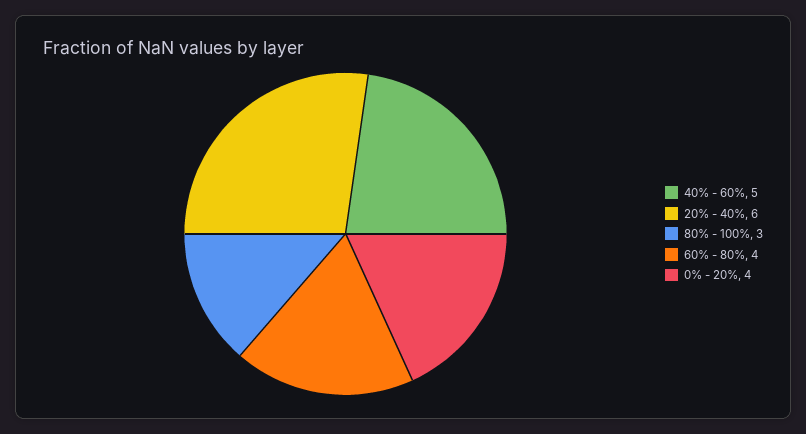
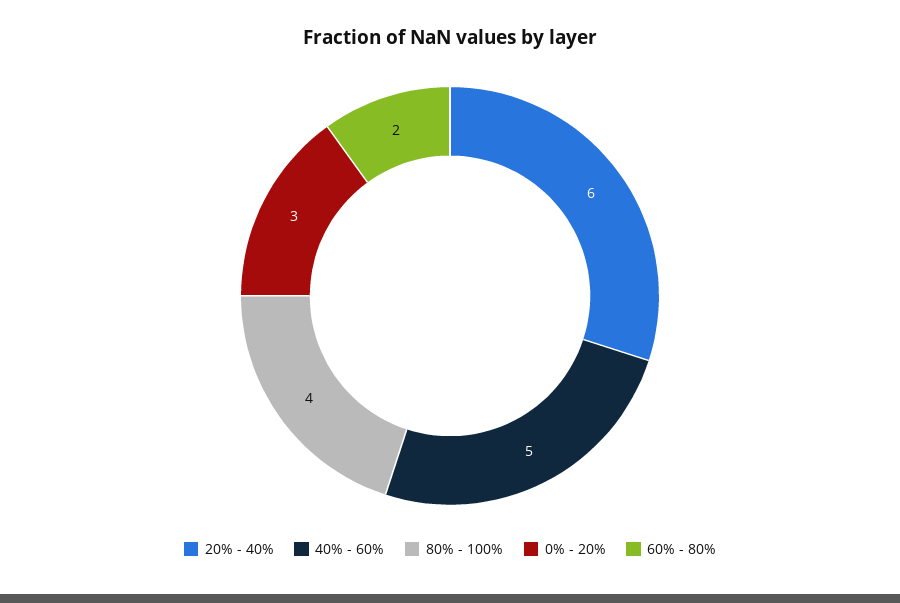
80% - 100%: 3 -> 4
60% - 80%: 4 -> 2
0% - 20%: 4 -> 3

